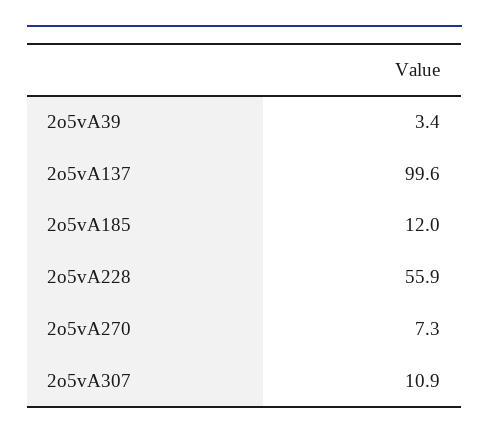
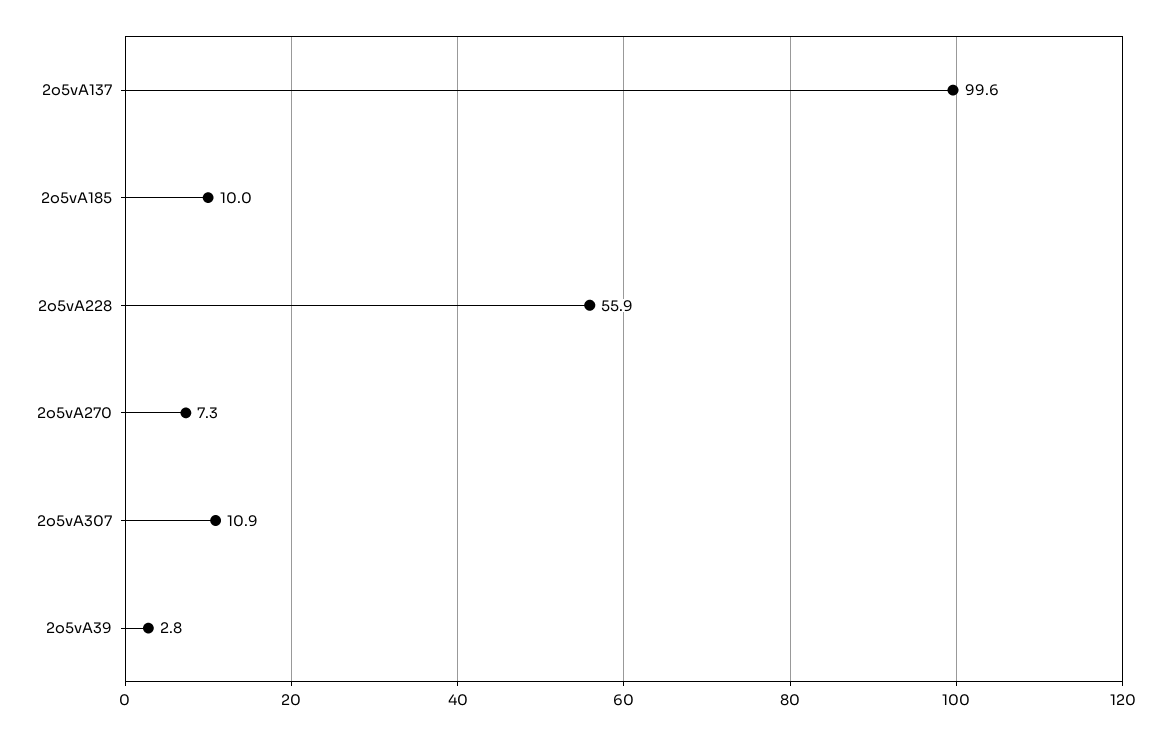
2o5vA39: 3.4 -> 2.8
2o5vA185: 12 -> 10

